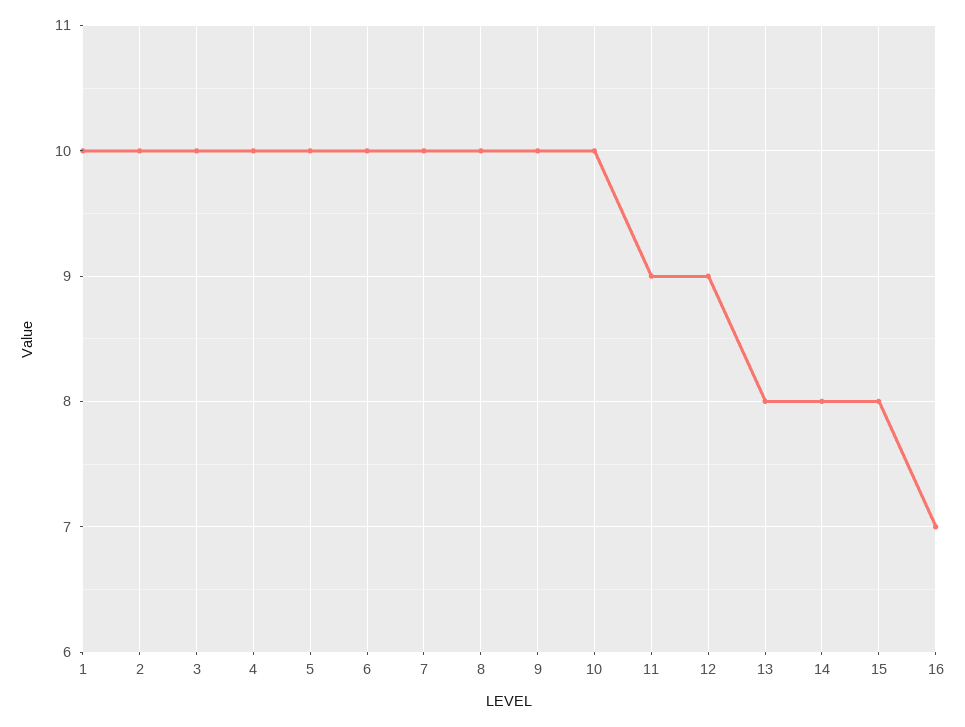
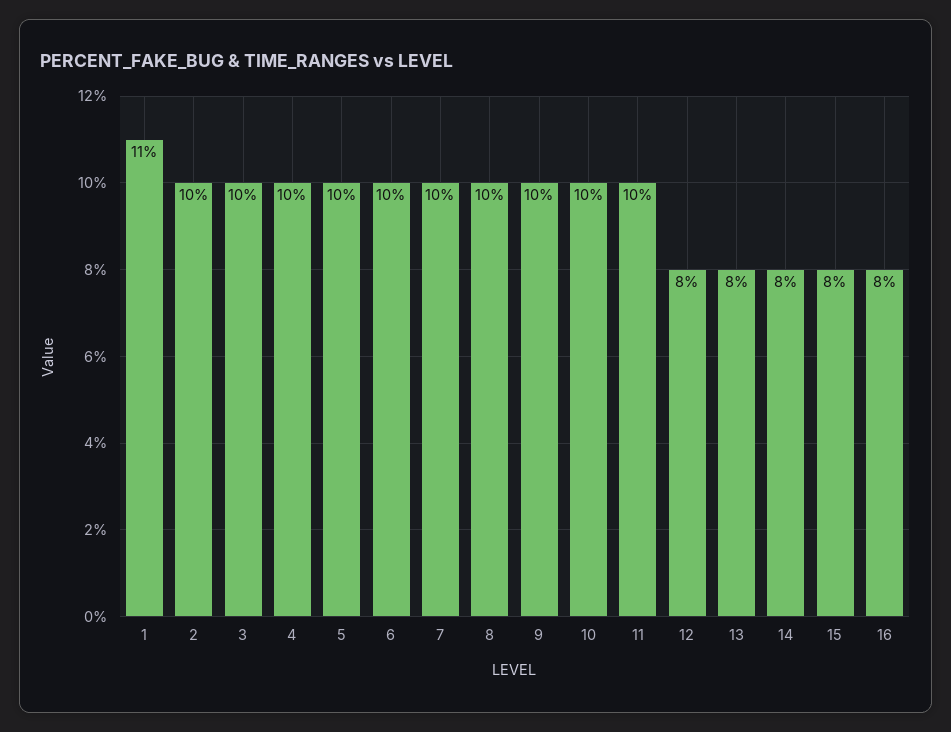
1: 10 -> 11
11: 9 -> 10
12: 9 -> 8
16: 7 -> 8

